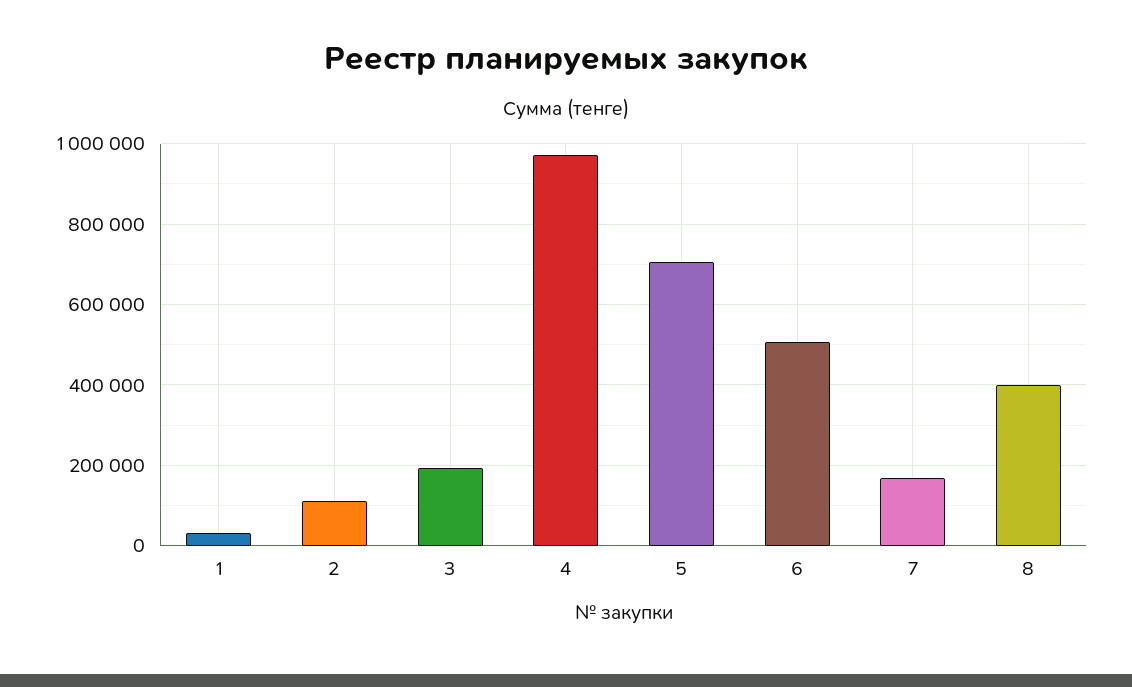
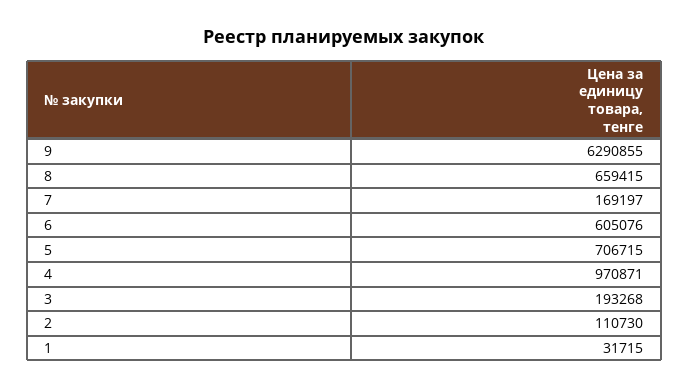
6: 500000 -> 605076
8: 400000 -> 659415
9: none -> 6290855

